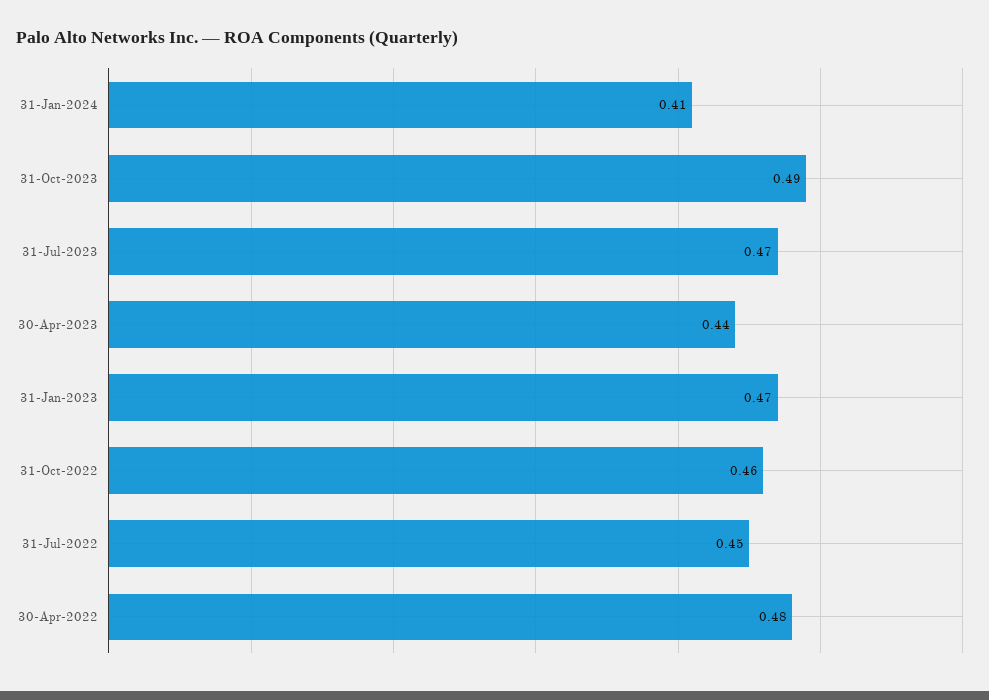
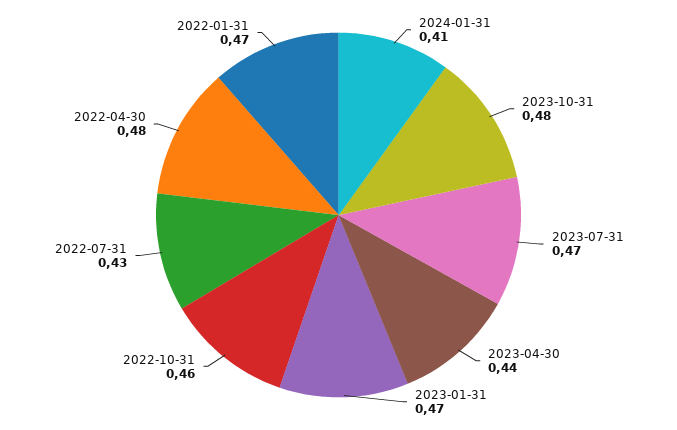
31-Oct-2023: 0.49 -> 0.48
31-Jul-2022: 0.45 -> 0.43
2022-01-31: none -> 0.47

